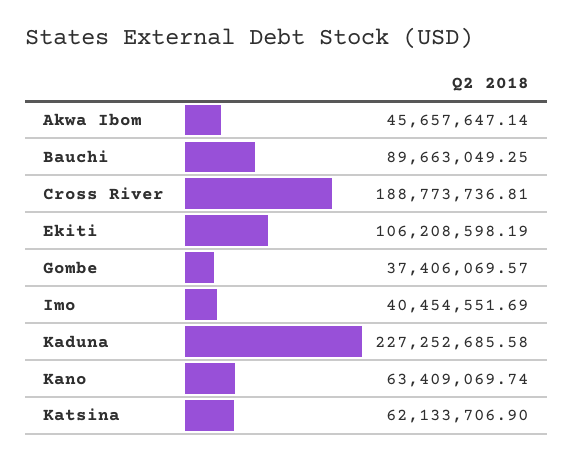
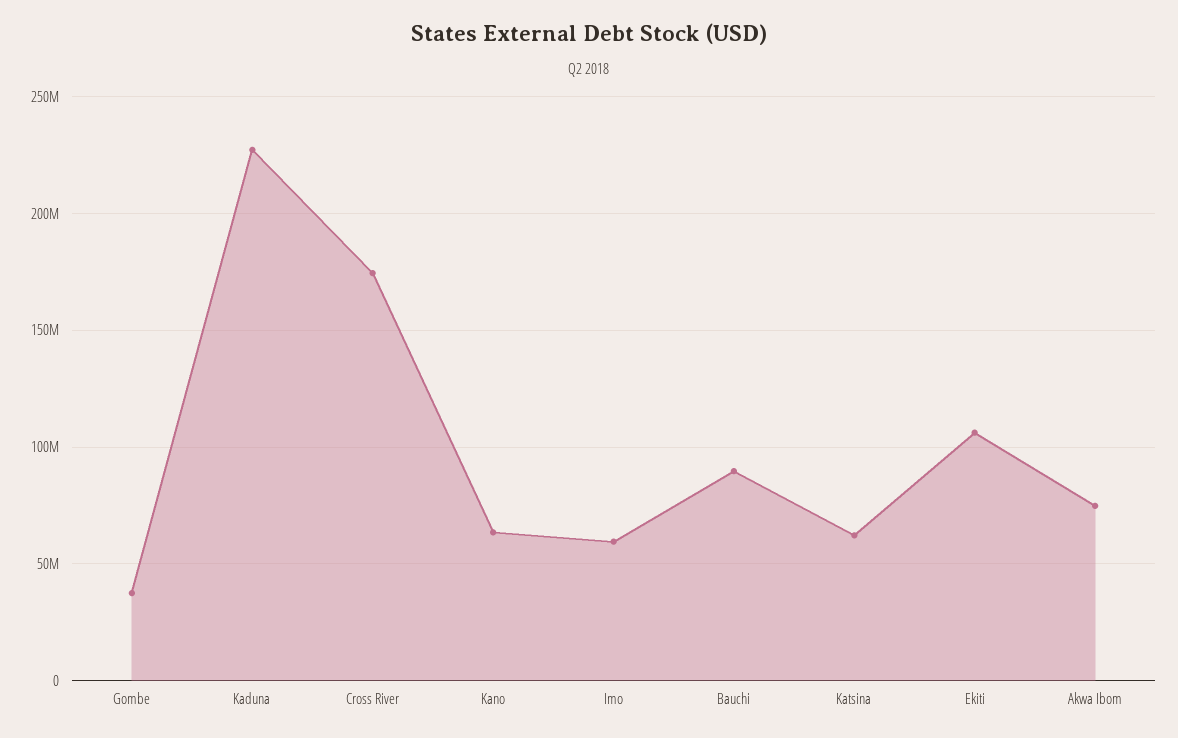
Akwa Ibom: 45657647.14 -> 75000000
Cross River: 188773736.81 -> 175000000
Imo: 40454551.69 -> 60000000

